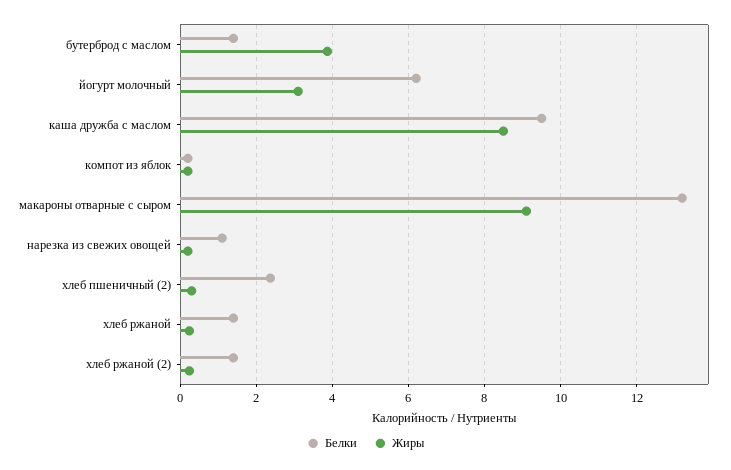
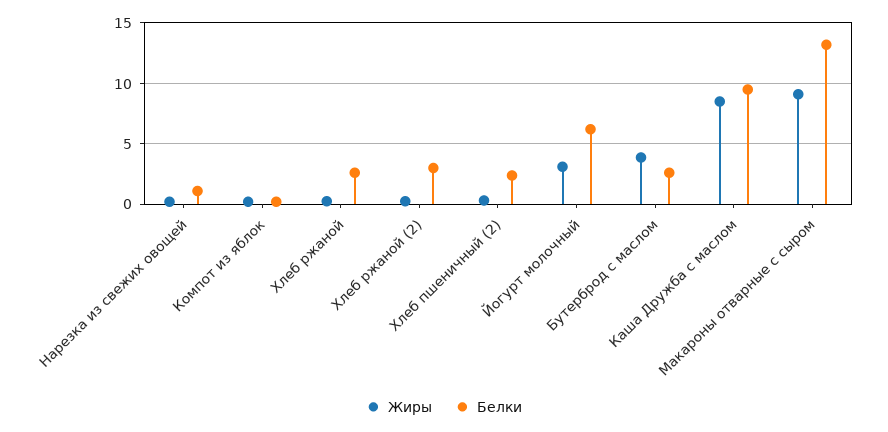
Белки, бутерброд с маслом: 1.4 -> 2.5
Белки, хлеб ржаной: 1.4 -> 2.5
Белки, хлеб ржаной (2): 1.4 -> 3

